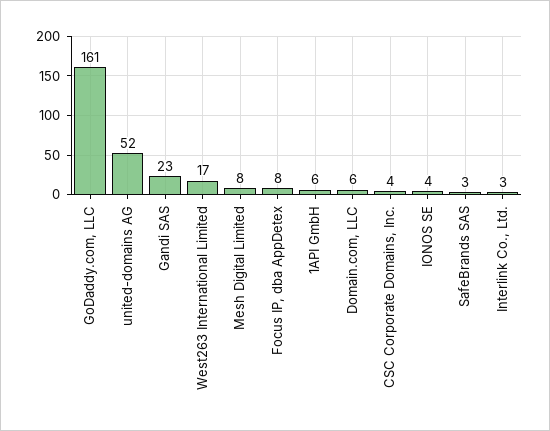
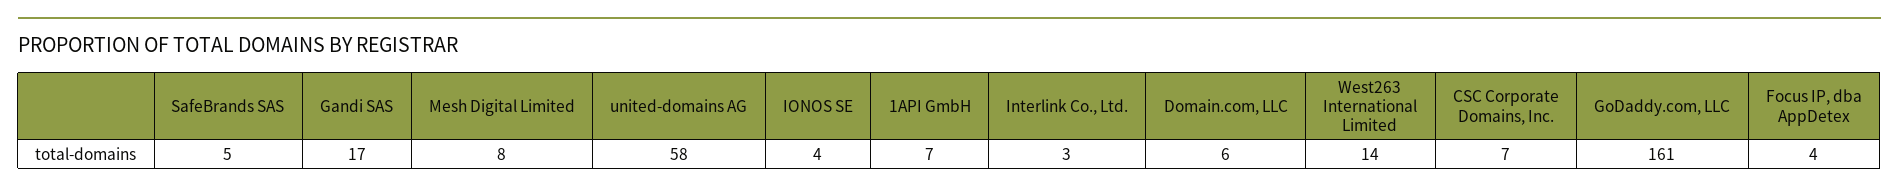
united-domains AG: 52 -> 58
Gandi SAS: 23 -> 17
West263 International Limited: 17 -> 14
Focus IP, dba AppDetex: 8 -> 4
1API GmbH: 6 -> 7
CSC Corporate Domains, Inc.: 4 -> 7
SafeBrands SAS: 3 -> 5

